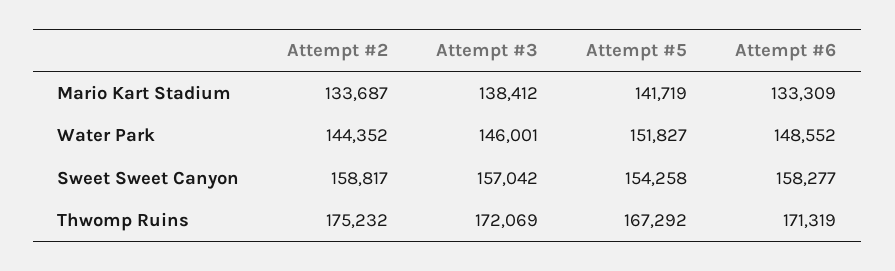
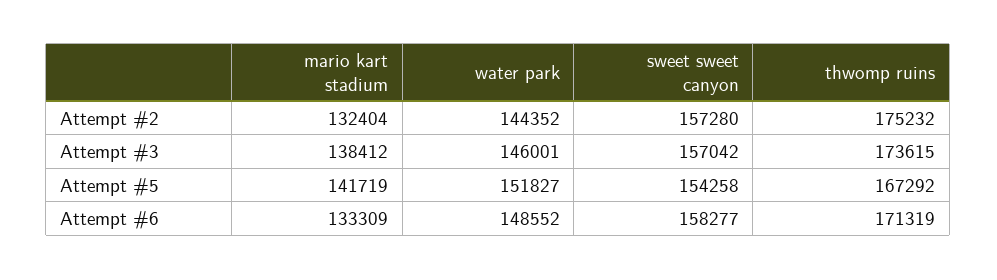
Attempt #2, Mario Kart Stadium: 133687 -> 132404
Attempt #2, Sweet Sweet Canyon: 158817 -> 157280
Attempt #3, Thwomp Ruins: 172069 -> 173615

